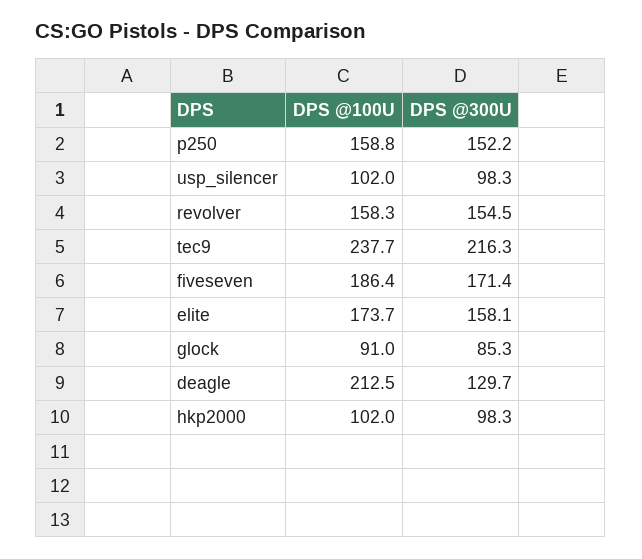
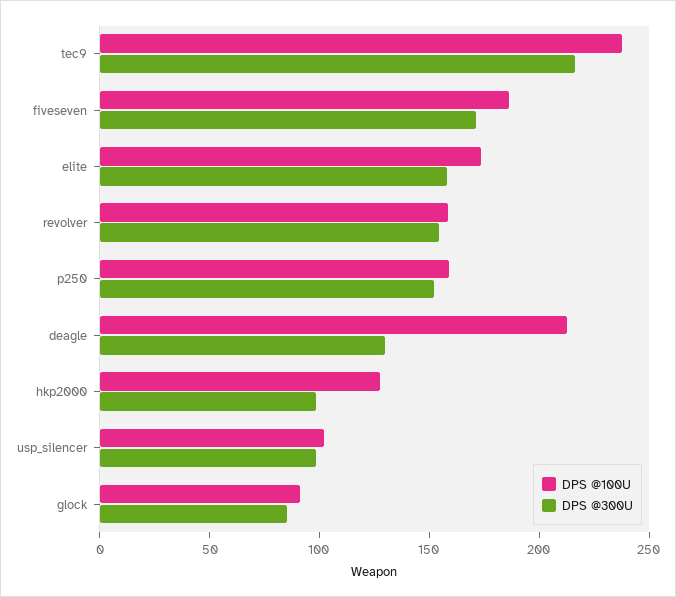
DPS @100U, hkp2000: 102 -> 130

